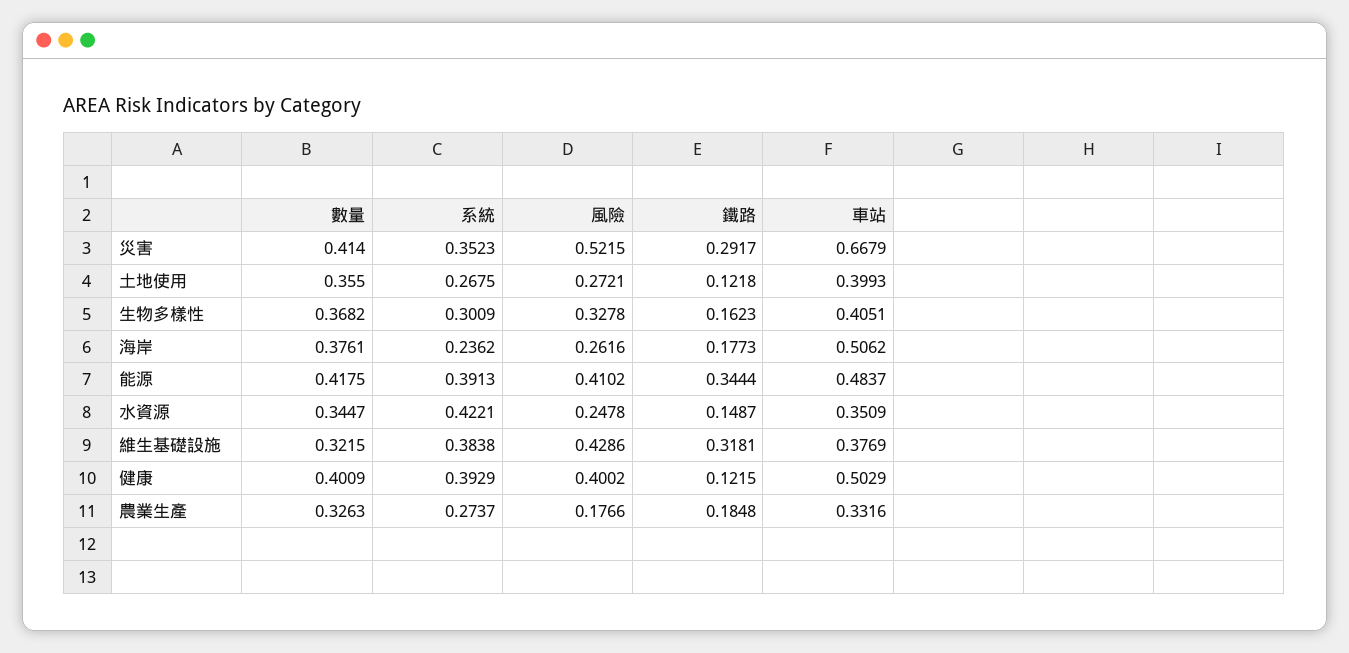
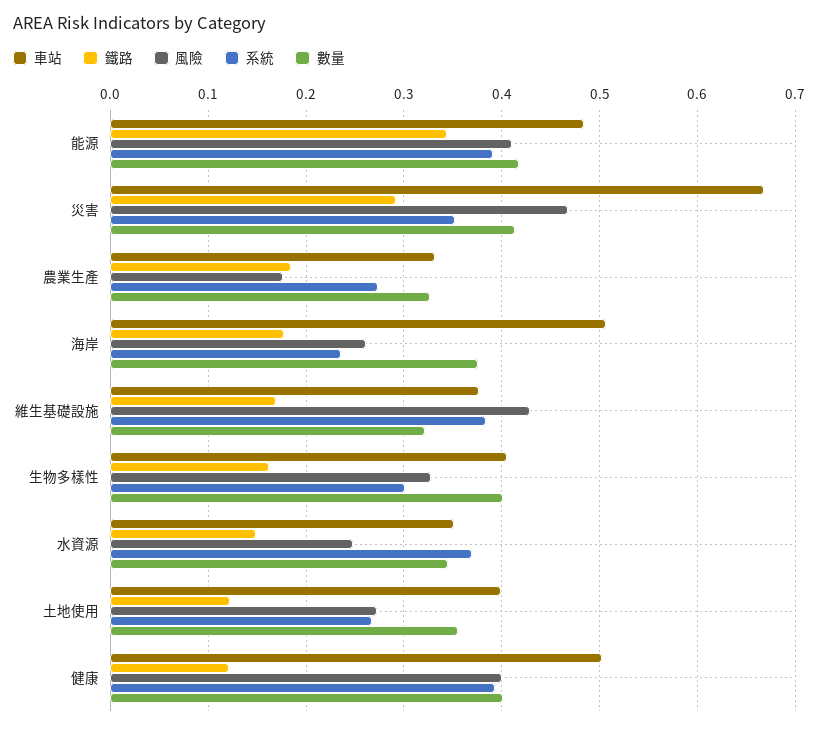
風險, 災害: 0.5215 -> 0.47
數量, 生物多樣性: 0.3682 -> 0.4
系統, 水資源: 0.4221 -> 0.37
鐵路, 維生基礎設施: 0.3181 -> 0.17

